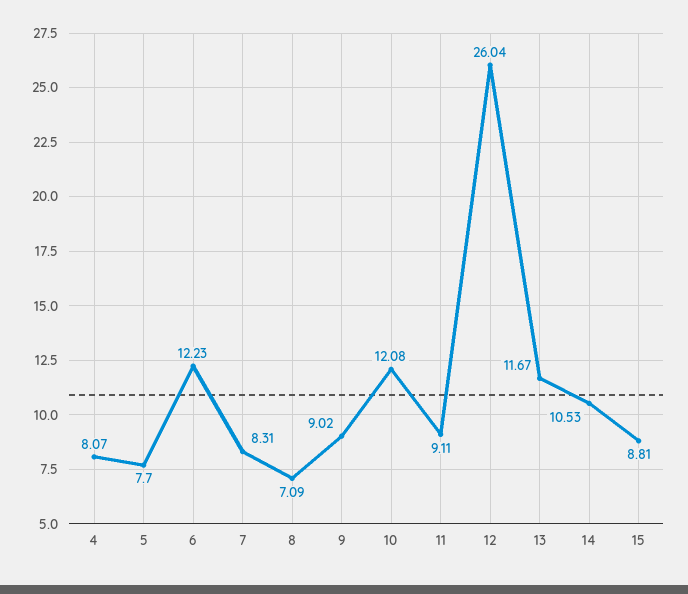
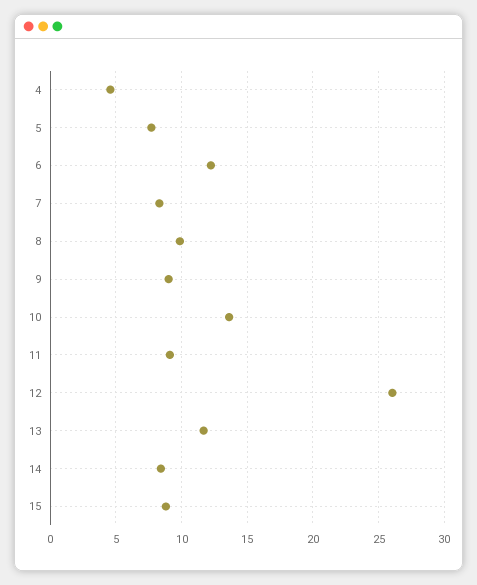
4: 8.07 -> 4.5
8: 7.09 -> 10
10: 12.08 -> 13.5
14: 10.53 -> 8.5

